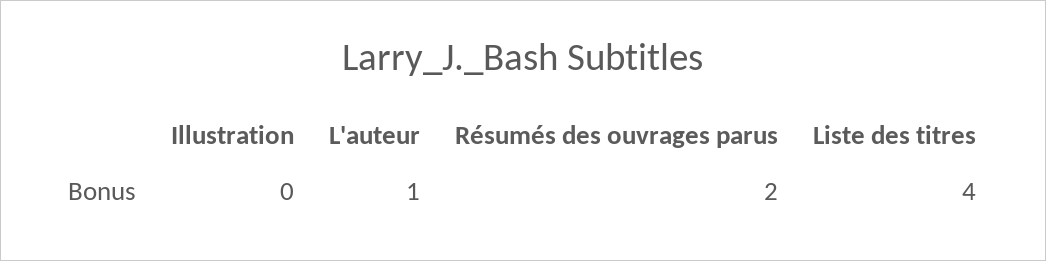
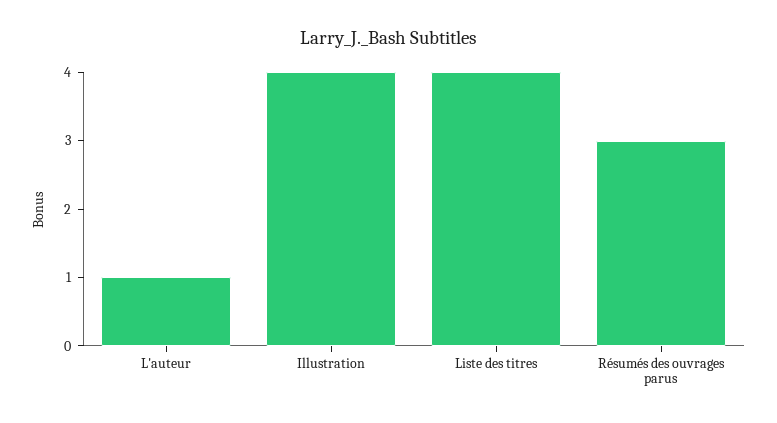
Illustration: 0 -> 4
Résumés des ouvrages parus: 2 -> 3

